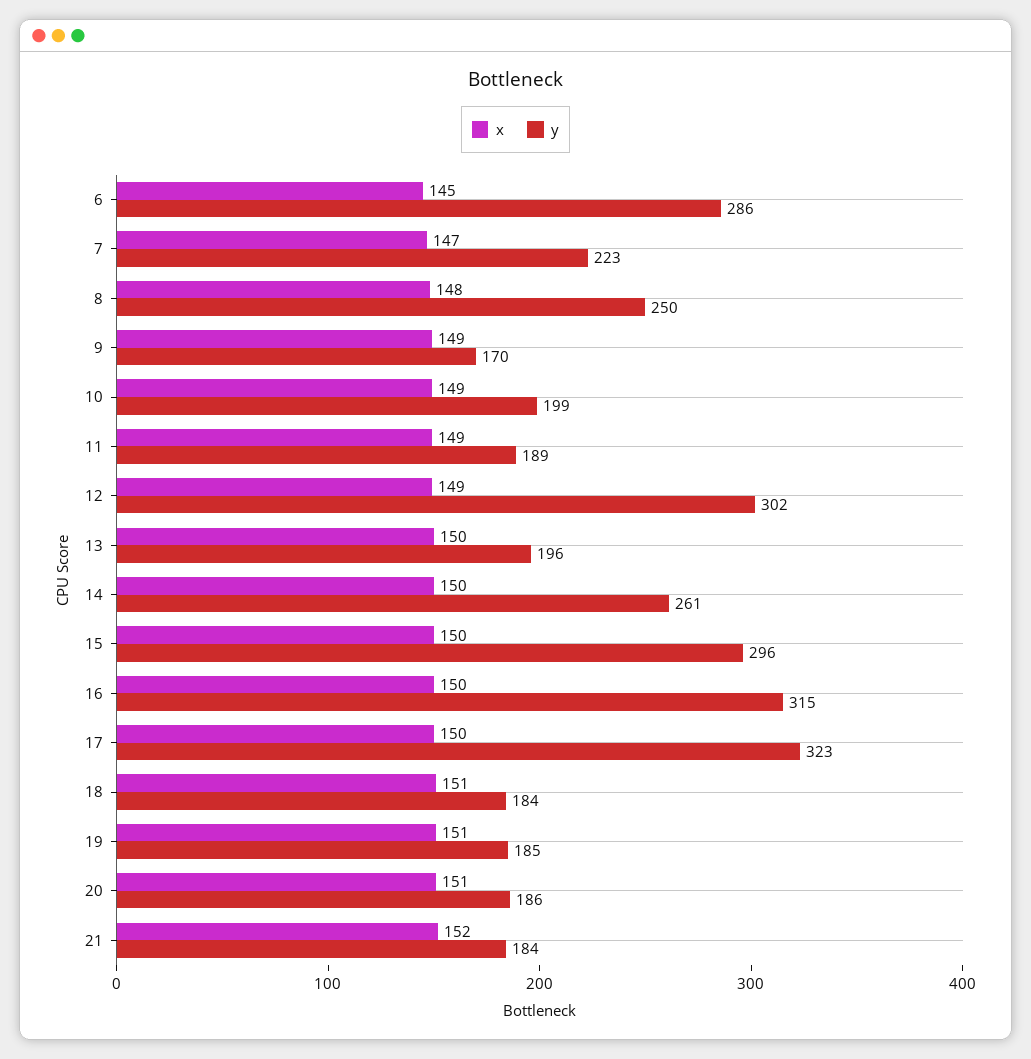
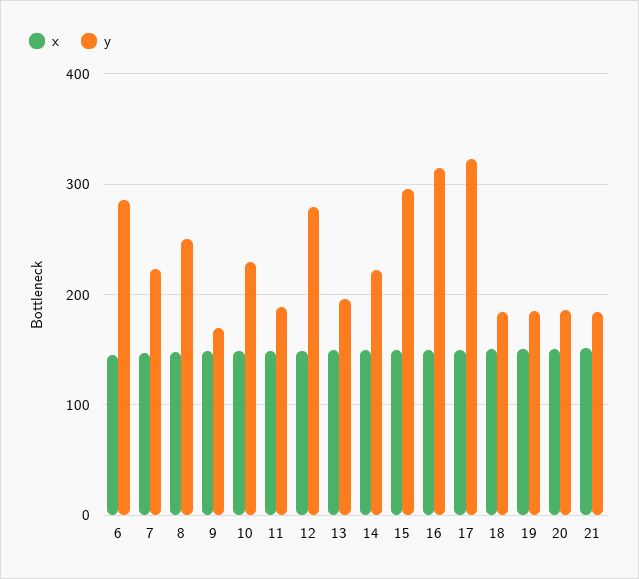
y, 10: 199 -> 230
y, 12: 302 -> 280
y, 14: 261 -> 220

